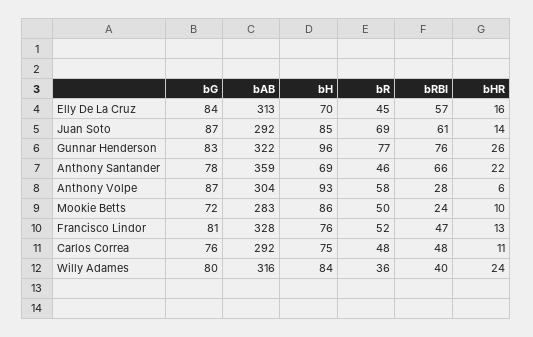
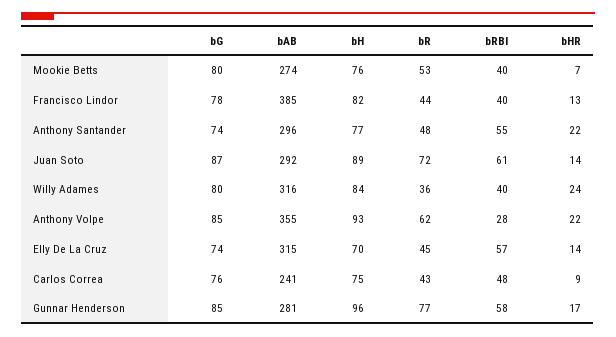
bG, Elly De La Cruz: 84 -> 74
bAB, Elly De La Cruz: 313 -> 315
bHR, Elly De La Cruz: 16 -> 14
bH, Juan Soto: 85 -> 89
bR, Juan Soto: 69 -> 72
bG, Gunnar Henderson: 83 -> 85
bAB, Gunnar Henderson: 322 -> 281
bRBI, Gunnar Henderson: 76 -> 58
bHR, Gunnar Henderson: 26 -> 17
bG, Anthony Santander: 78 -> 74
bAB, Anthony Santander: 359 -> 296
bH, Anthony Santander: 69 -> 77
bR, Anthony Santander: 46 -> 48
bRBI, Anthony Santander: 66 -> 55
bG, Anthony Volpe: 87 -> 85
bAB, Anthony Volpe: 304 -> 355
bR, Anthony Volpe: 58 -> 62
bHR, Anthony Volpe: 6 -> 22
bG, Mookie Betts: 72 -> 80
bAB, Mookie Betts: 283 -> 274
bH, Mookie Betts: 86 -> 76
bR, Mookie Betts: 50 -> 53
bRBI, Mookie Betts: 24 -> 40
bHR, Mookie Betts: 10 -> 7
bG, Francisco Lindor: 81 -> 78
bAB, Francisco Lindor: 328 -> 385
bH, Francisco Lindor: 76 -> 82
bR, Francisco Lindor: 52 -> 44
bRBI, Francisco Lindor: 47 -> 40
bAB, Carlos Correa: 292 -> 241
bR, Carlos Correa: 48 -> 43
bHR, Carlos Correa: 11 -> 9

